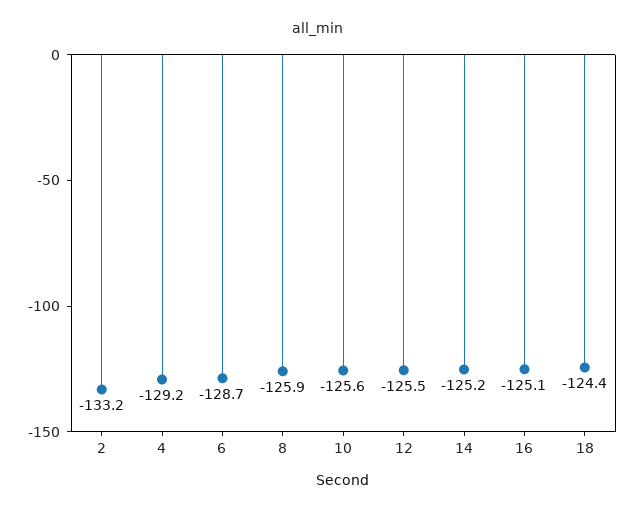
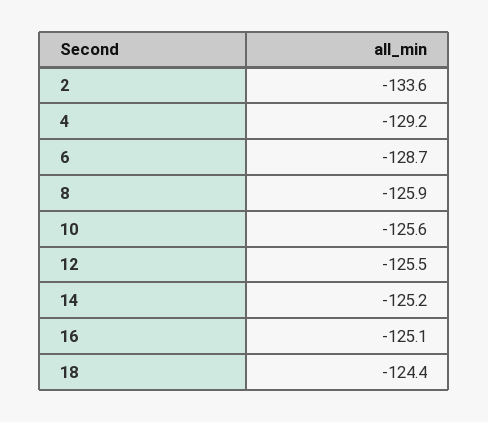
2: -133.2 -> -133.6

